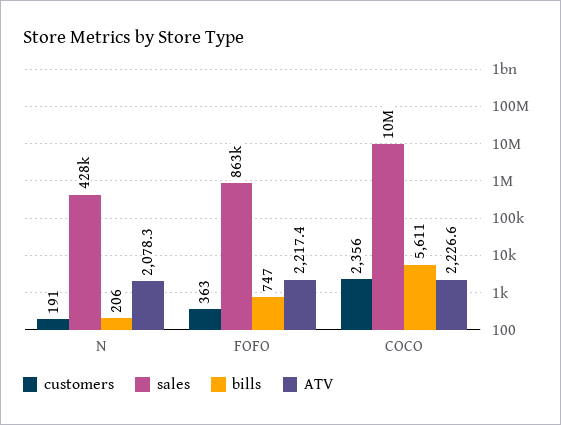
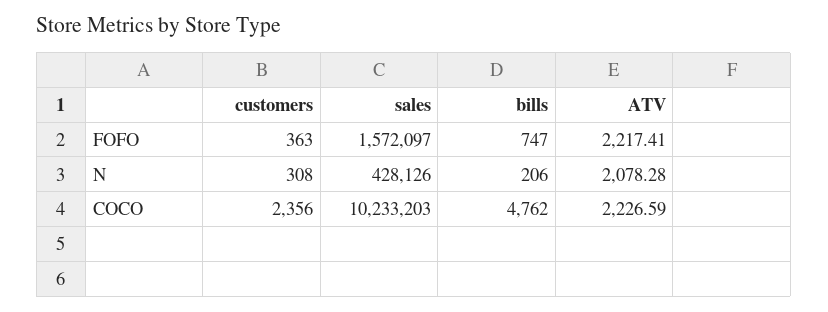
customers, N: 191 -> 308
sales, FOFO: 863000 -> 1572097
bills, COCO: 5611 -> 4762

